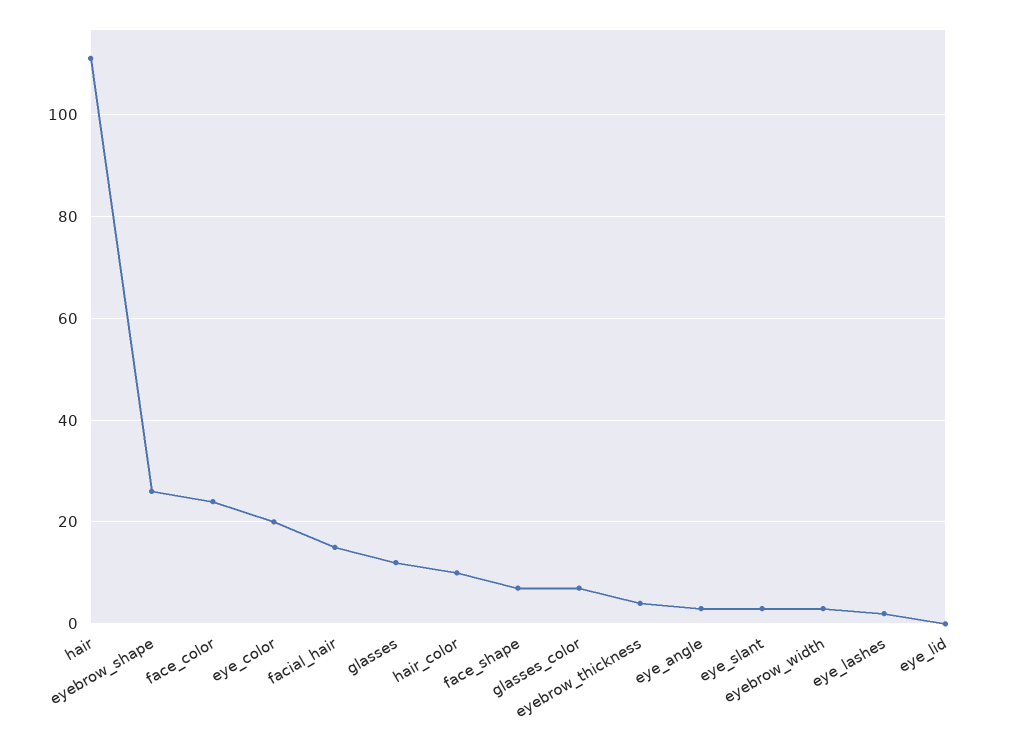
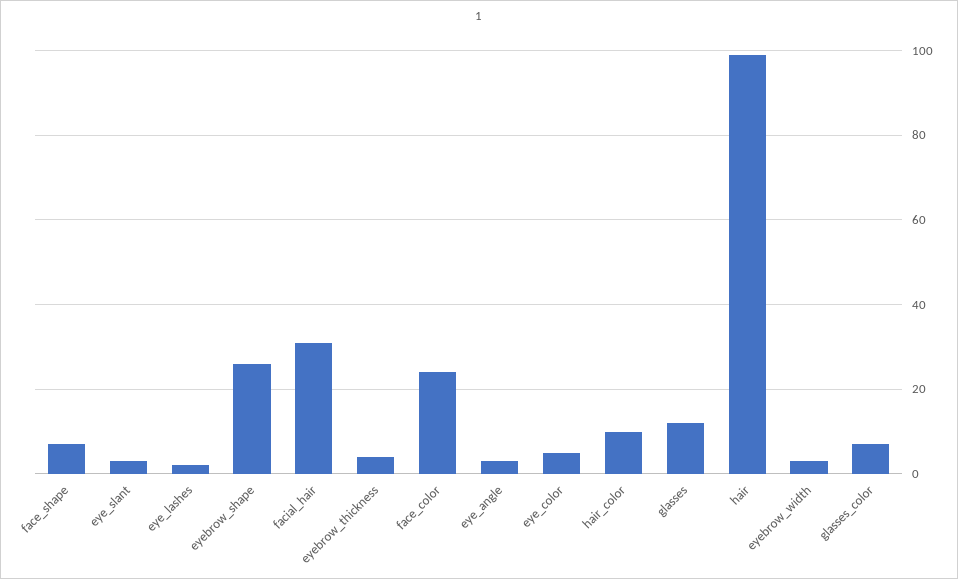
hair: 110 -> 100
eye_color: 20 -> 5
facial_hair: 15 -> 30
eye_lid: 0 -> none

